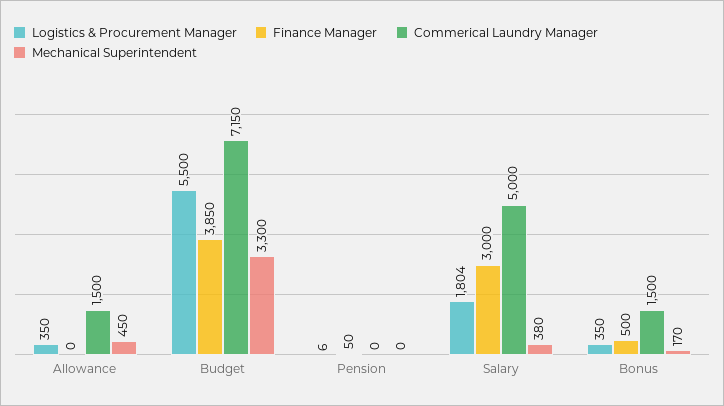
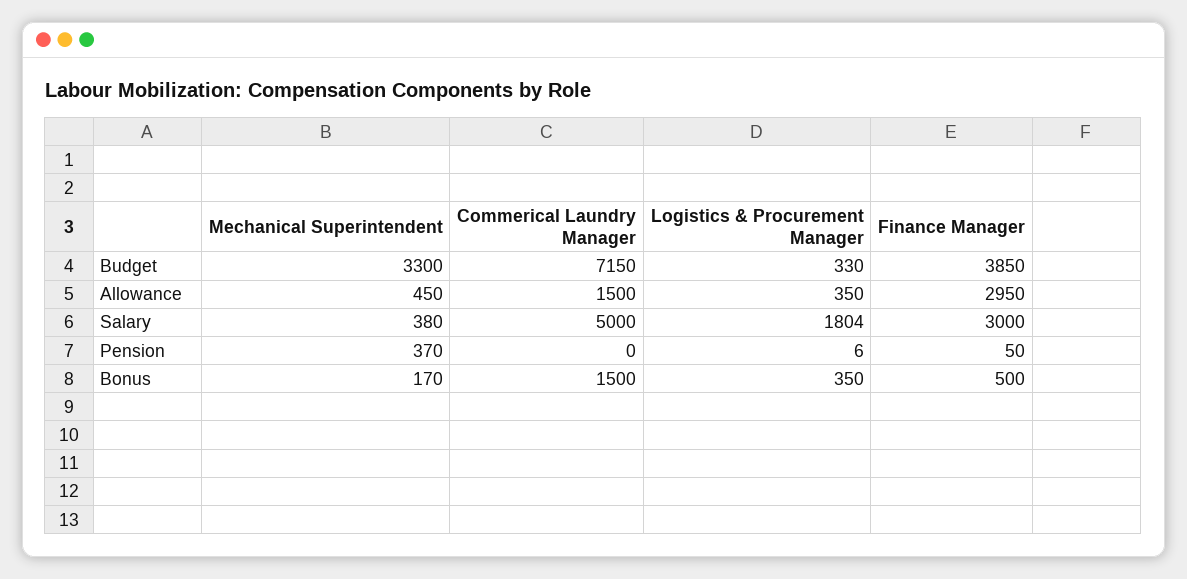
Finance Manager, Allowance: 0 -> 2950
Logistics & Procurement Manager, Budget: 5500 -> 330
Mechanical Superintendent, Pension: 0 -> 370

